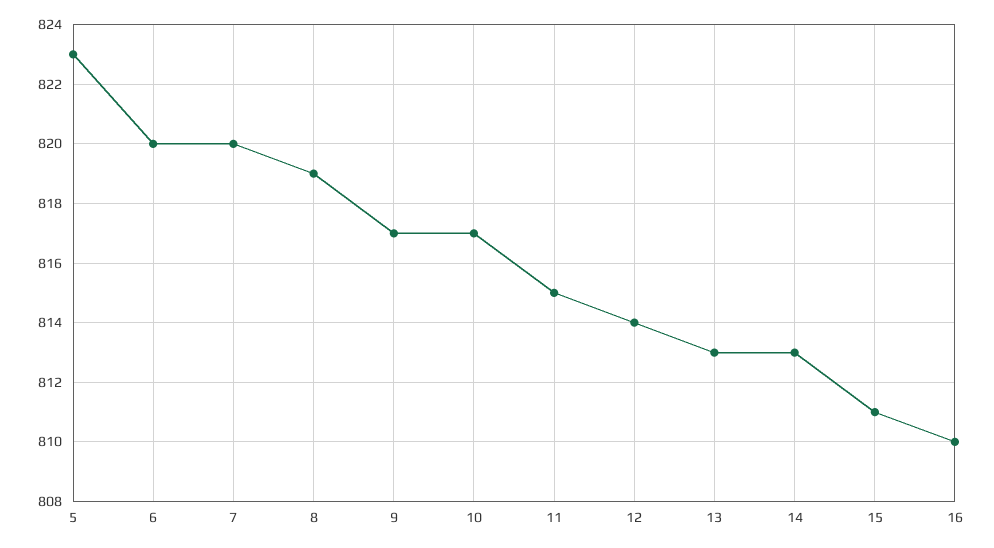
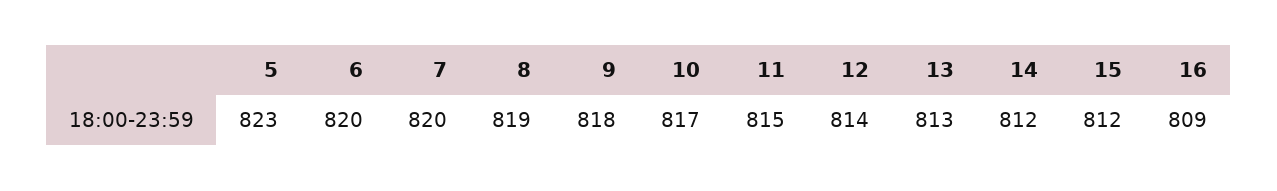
9: 817 -> 818
14: 813 -> 812
15: 811 -> 812
16: 810 -> 809

